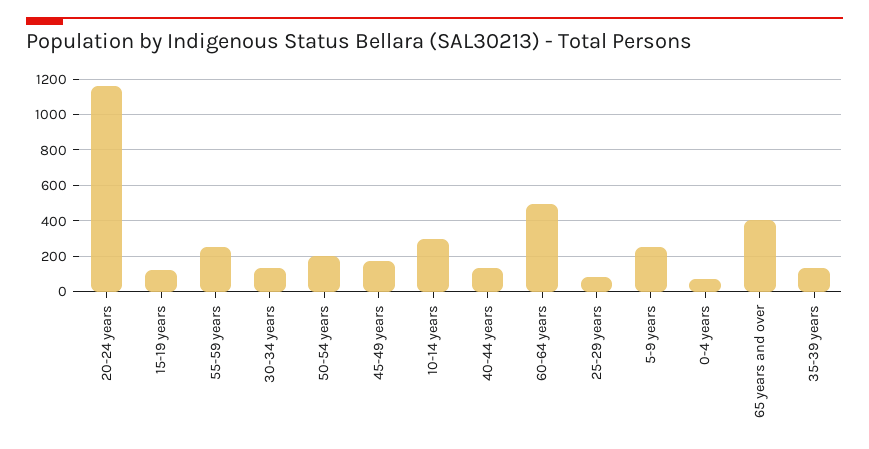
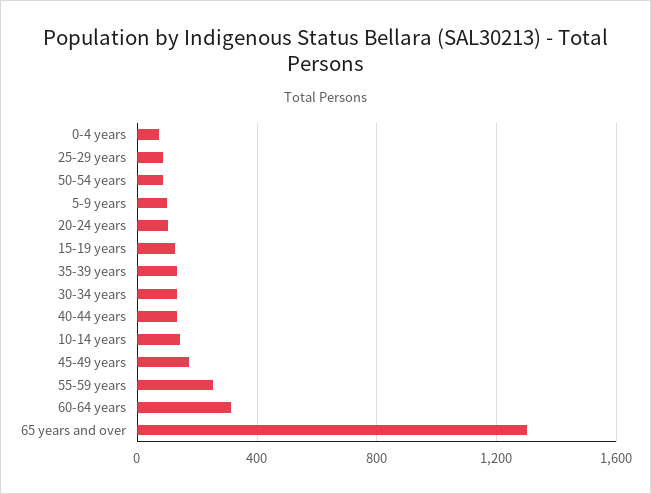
20-24 years: 1150 -> 100
50-54 years: 200 -> 100
10-14 years: 300 -> 150
60-64 years: 500 -> 300
5-9 years: 250 -> 100
65 years and over: 400 -> 1300

